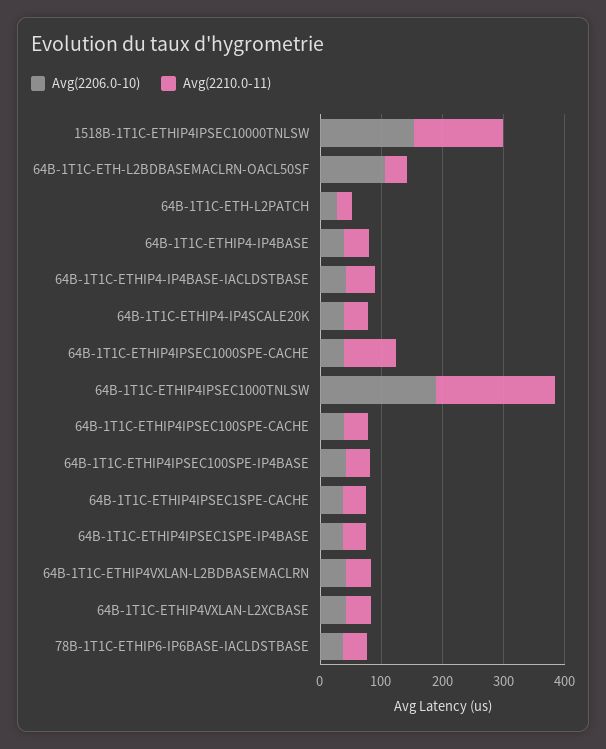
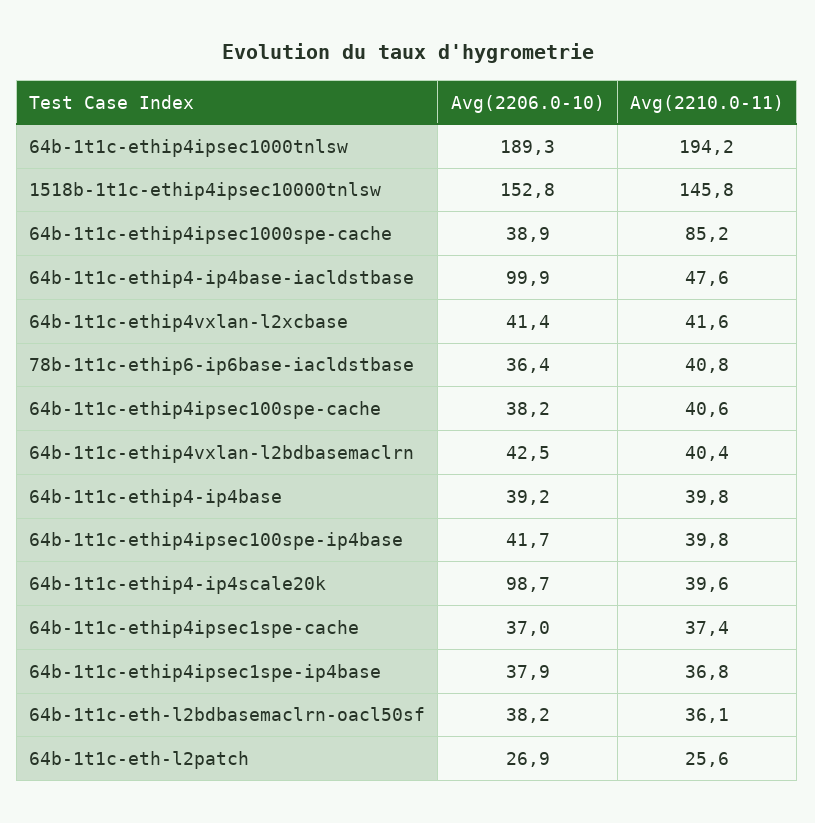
Avg(2206.0-10), 64B-1T1C-ETH-L2BDBASEMACLRN-OACL50SF: 100 -> 38.2
Avg(2206.0-10), 64B-1T1C-ETHIP4-IP4BASE-IACLDSTBASE: 40 -> 99.9
Avg(2206.0-10), 64B-1T1C-ETHIP4-IP4SCALE20K: 40 -> 98.7

